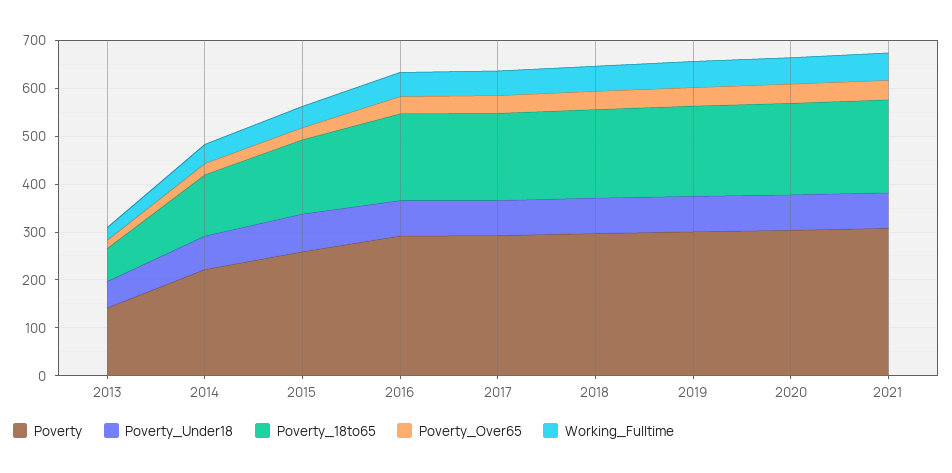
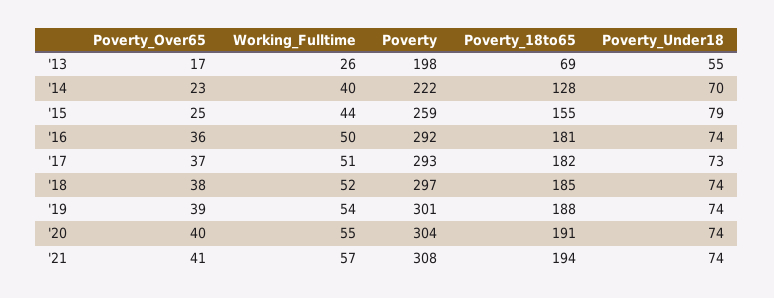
Poverty, 2013: 140 -> 198

